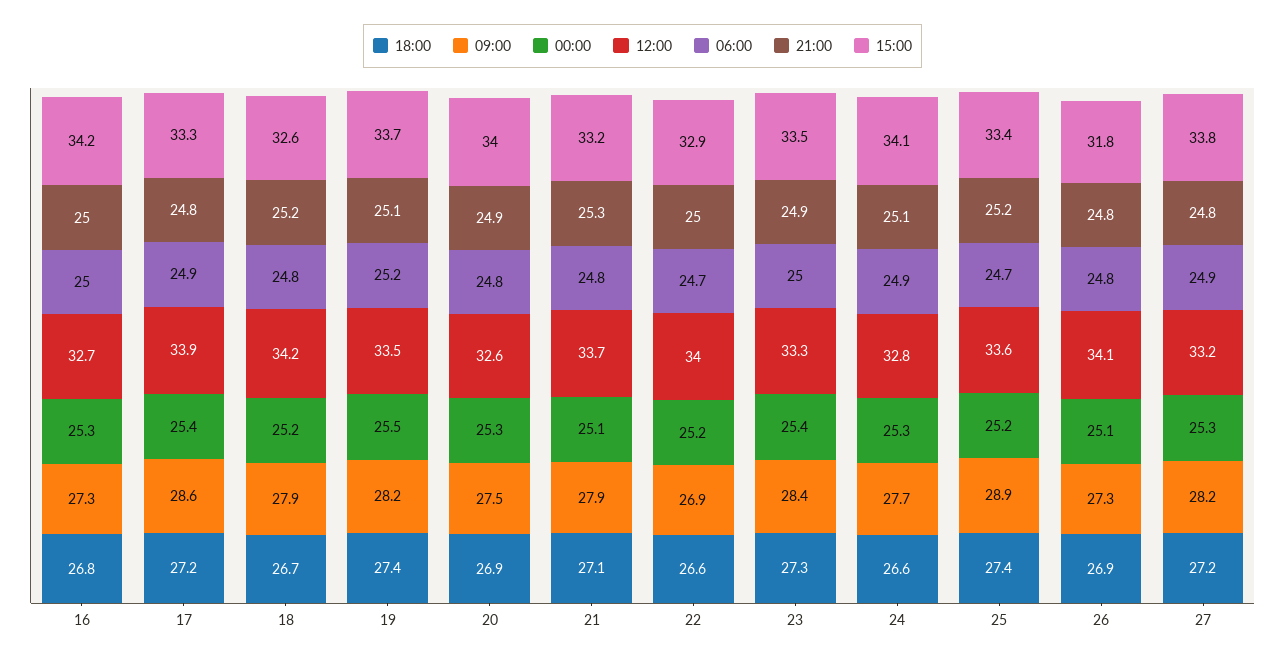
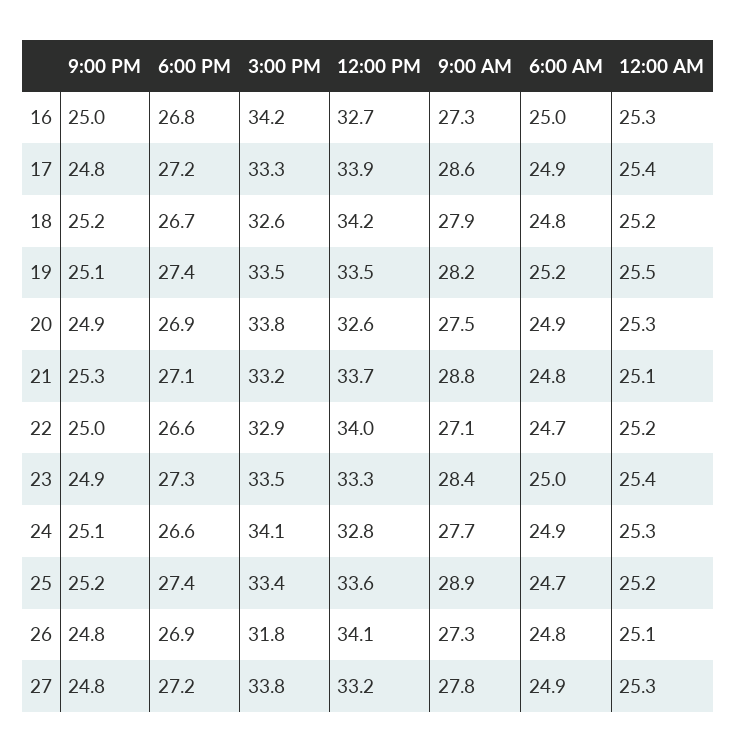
15:00, 19: 33.7 -> 33.5
06:00, 20: 24.8 -> 24.9
15:00, 20: 34 -> 33.8
09:00, 21: 27.9 -> 28.8
09:00, 22: 26.9 -> 27.1
09:00, 27: 28.2 -> 27.8

